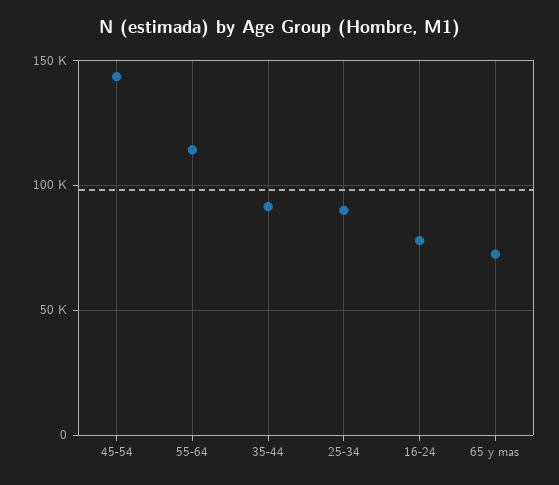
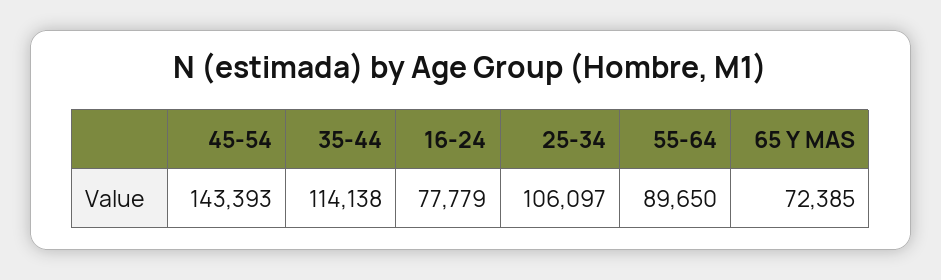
55-64: 115000 -> 89650
35-44: 90000 -> 114138
25-34: 90000 -> 106097

